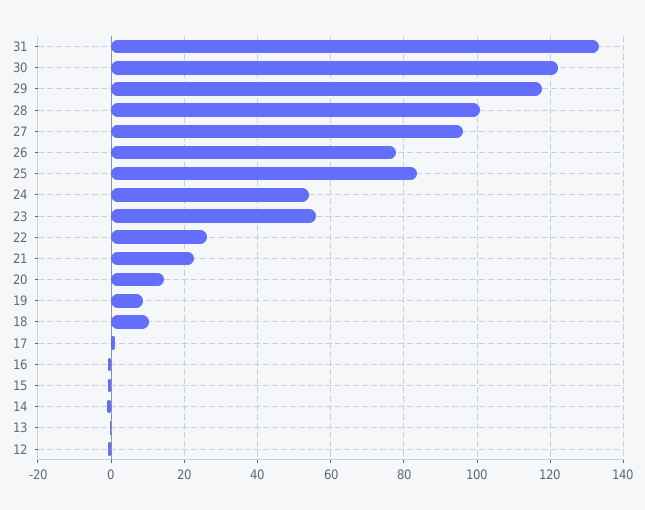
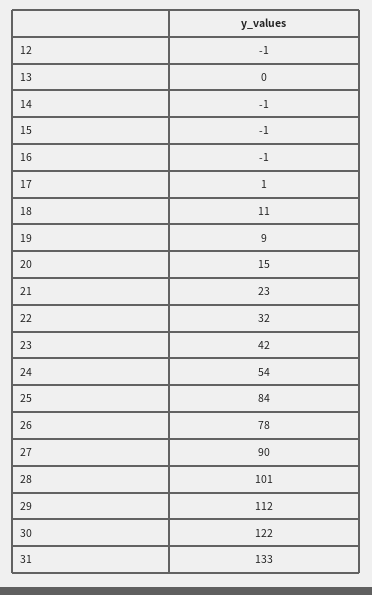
29: 118 -> 112
27: 96 -> 90
23: 56 -> 42
22: 26 -> 32

